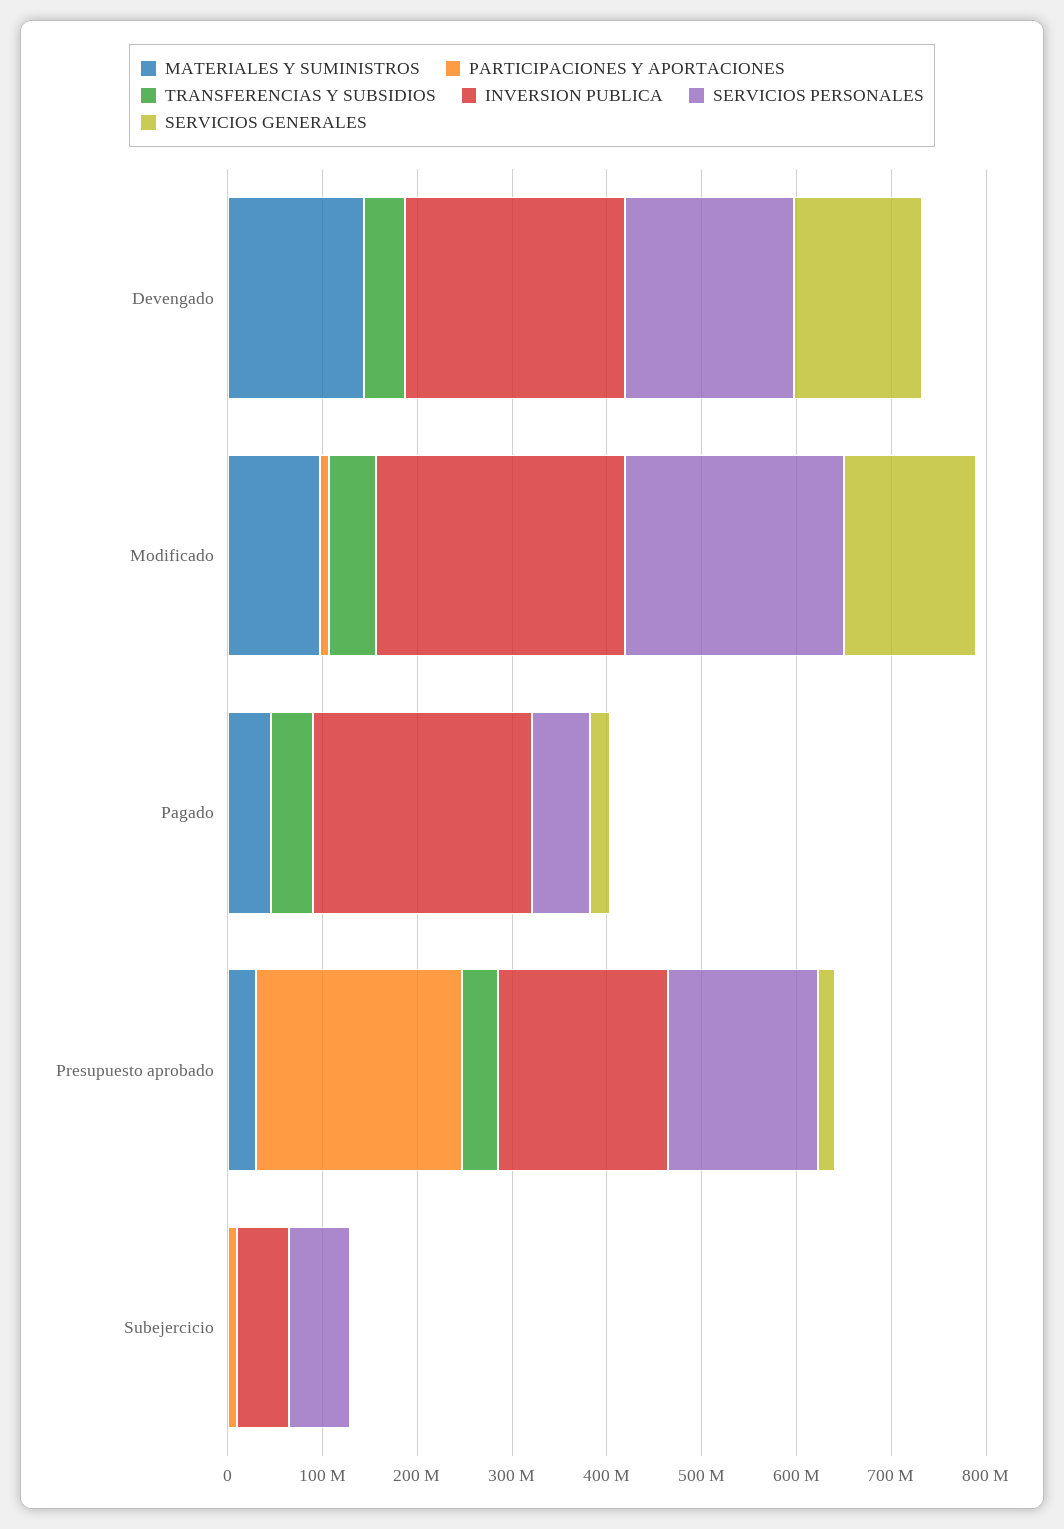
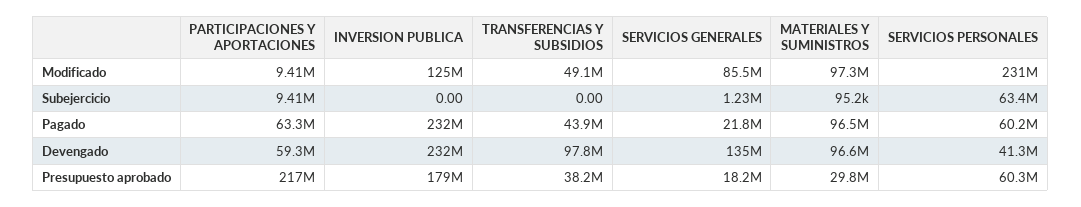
MATERIALES Y SUMINISTROS, Devengado: 140000000 -> 96600000
PARTICIPACIONES Y APORTACIONES, Devengado: 0 -> 59300000
TRANSFERENCIAS Y SUBSIDIOS, Devengado: 40000000 -> 97800000
SERVICIOS PERSONALES, Devengado: 180000000 -> 41300000
INVERSION PUBLICA, Modificado: 260000000 -> 125000000
SERVICIOS GENERALES, Modificado: 140000000 -> 85500000
MATERIALES Y SUMINISTROS, Pagado: 40000000 -> 96500000
PARTICIPACIONES Y APORTACIONES, Pagado: 0 -> 63300000
SERVICIOS PERSONALES, Presupuesto aprobado: 160000000 -> 60300000
INVERSION PUBLICA, Subejercicio: 60000000 -> 0

